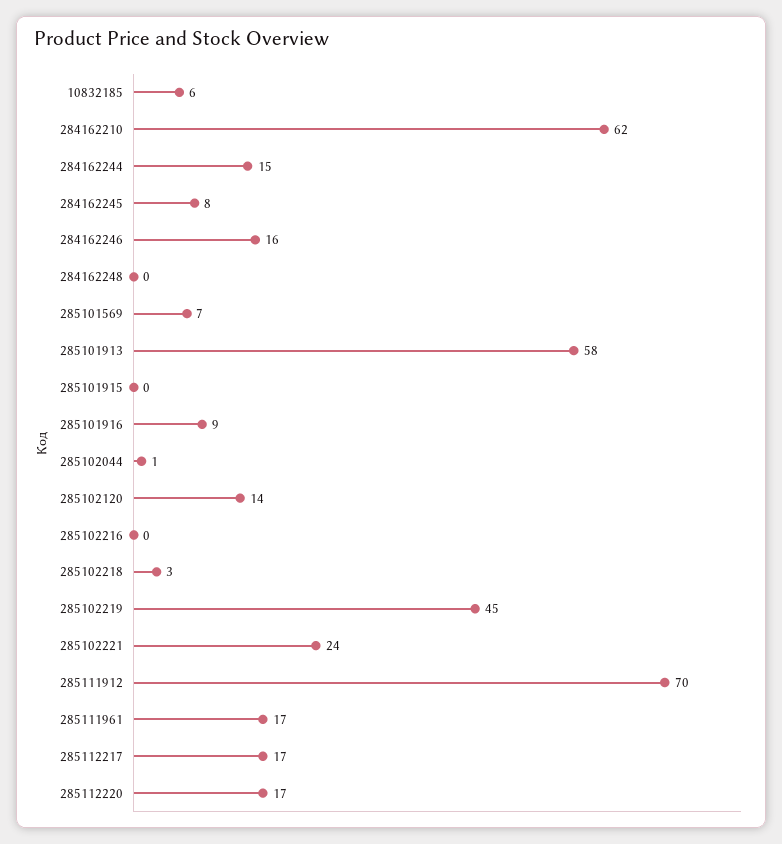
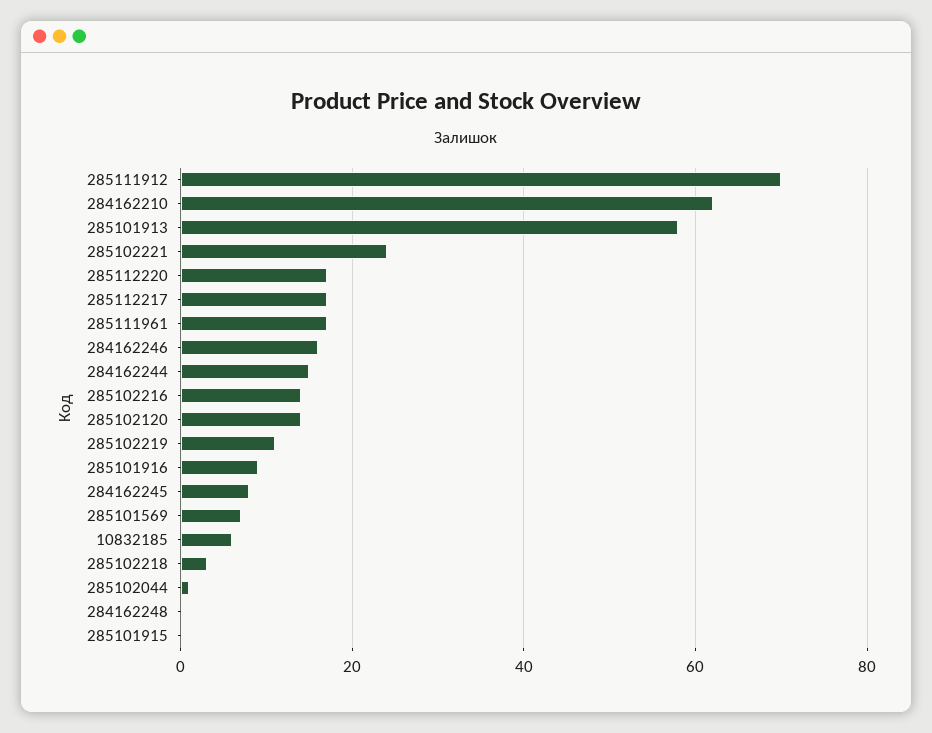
285102216: 0 -> 15
285102219: 45 -> 10

